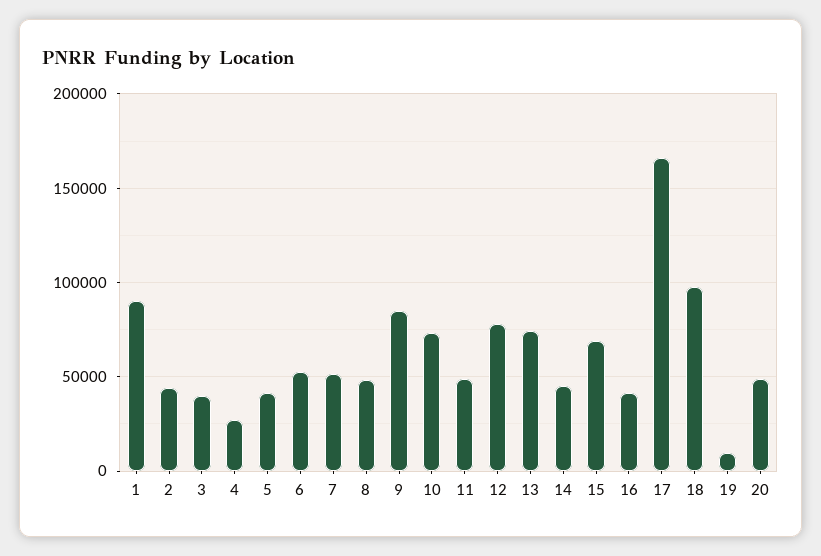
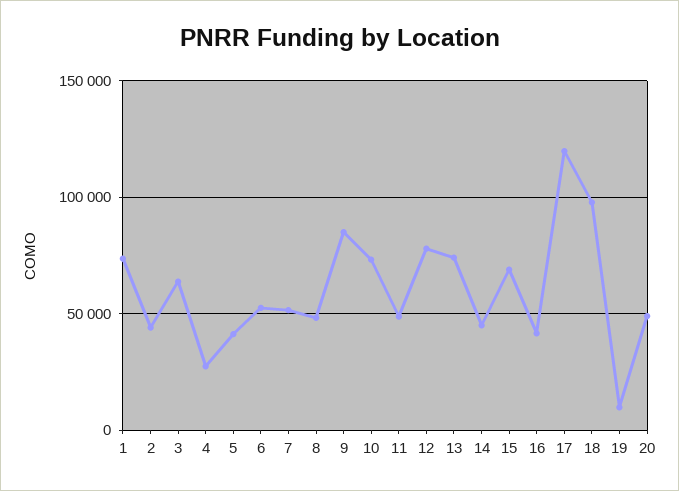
1: 90000 -> 75000
3: 40000 -> 65000
17: 165000 -> 120000

